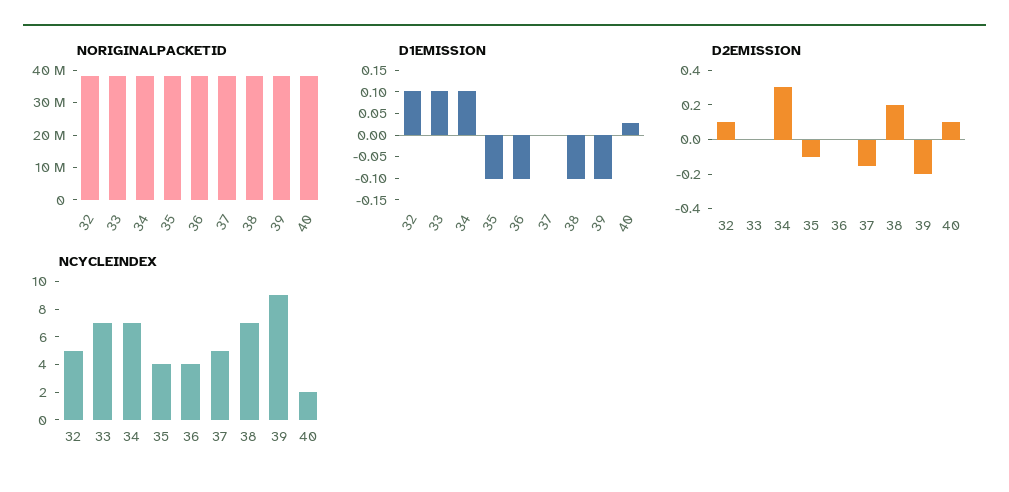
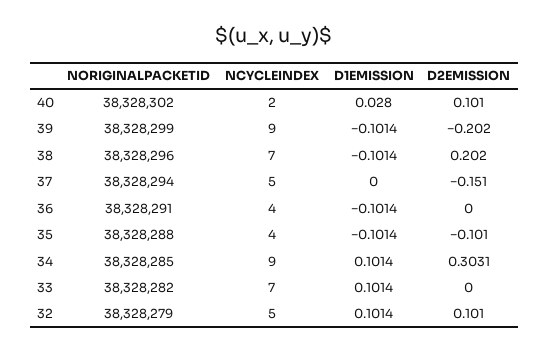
NCYCLEINDEX, 34: 7 -> 9

